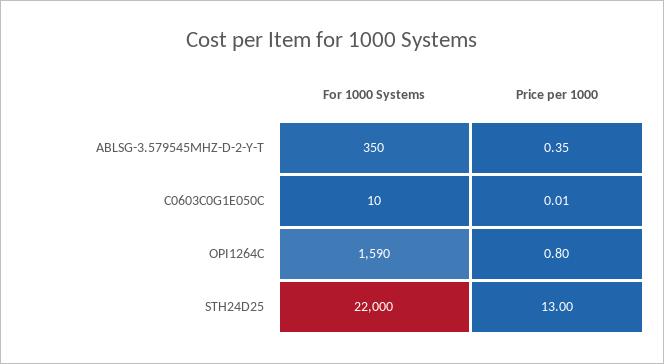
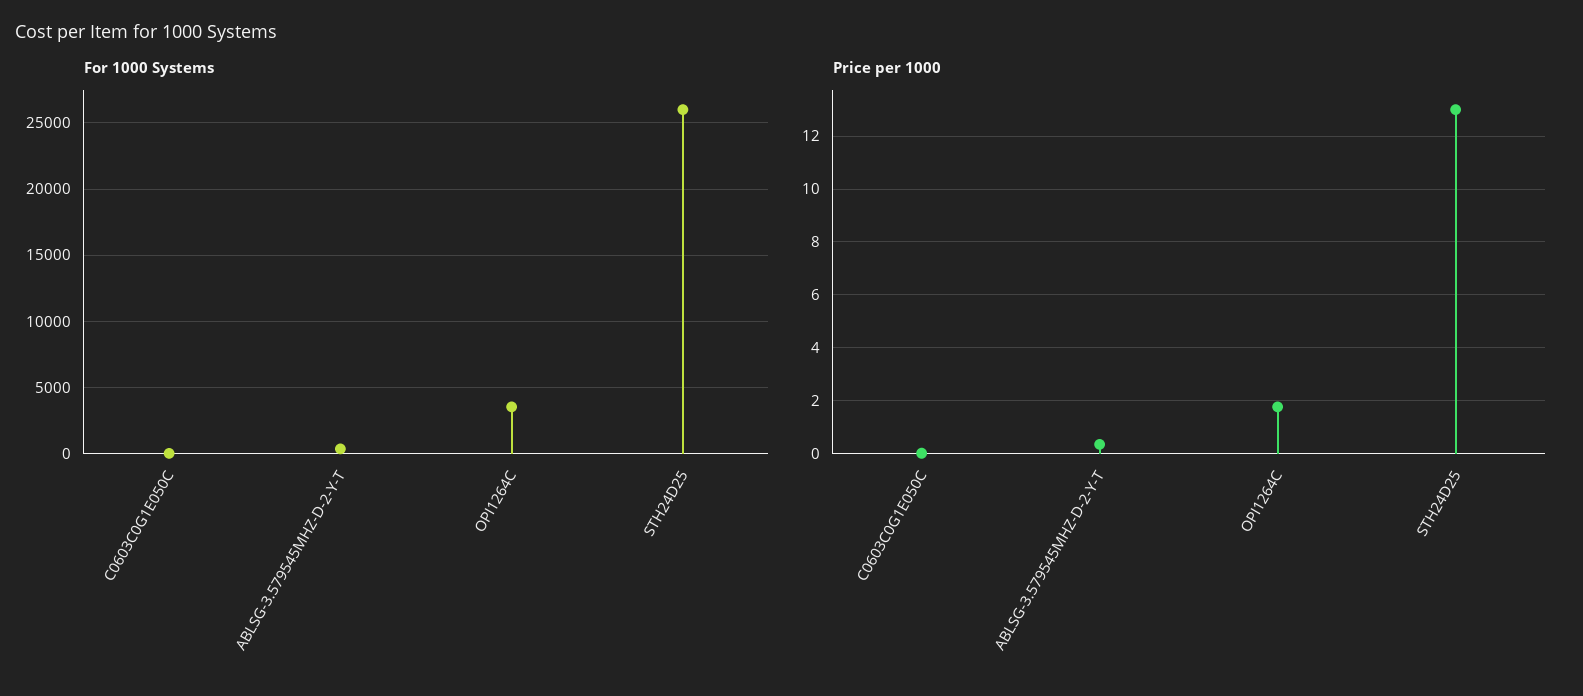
For 1000 Systems, OPI1264C: 1590 -> 3500
Price per 1000, OPI1264C: 0.8 -> 1.75
For 1000 Systems, STH24D25: 22000 -> 26000

